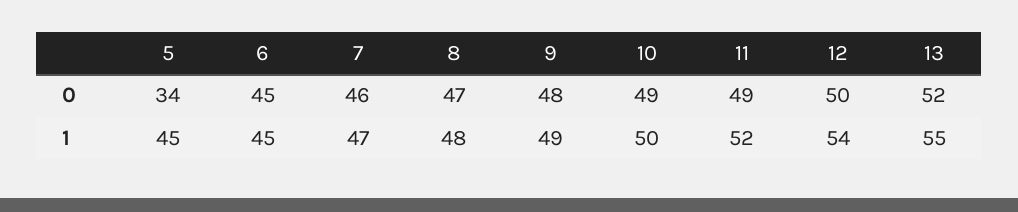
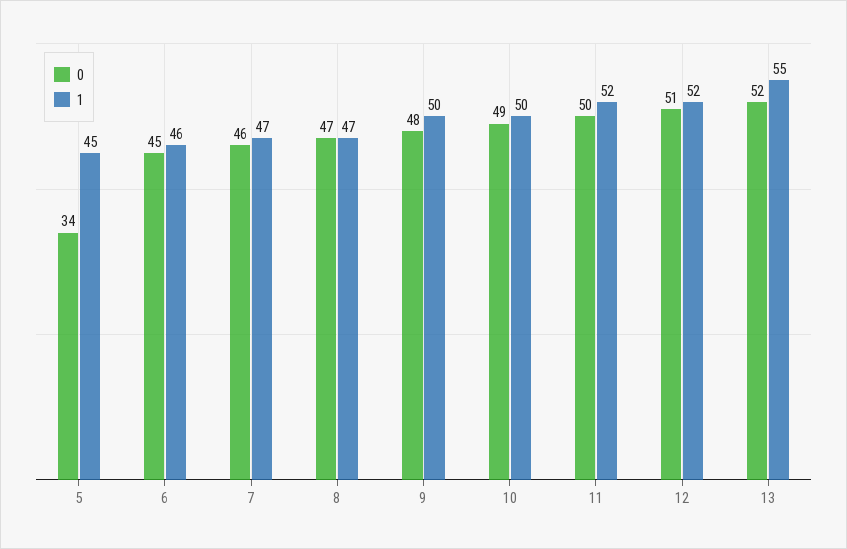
0, 11: 49 -> 50
0, 12: 50 -> 51
1, 6: 45 -> 46
1, 8: 48 -> 47
1, 9: 49 -> 50
1, 12: 54 -> 52

